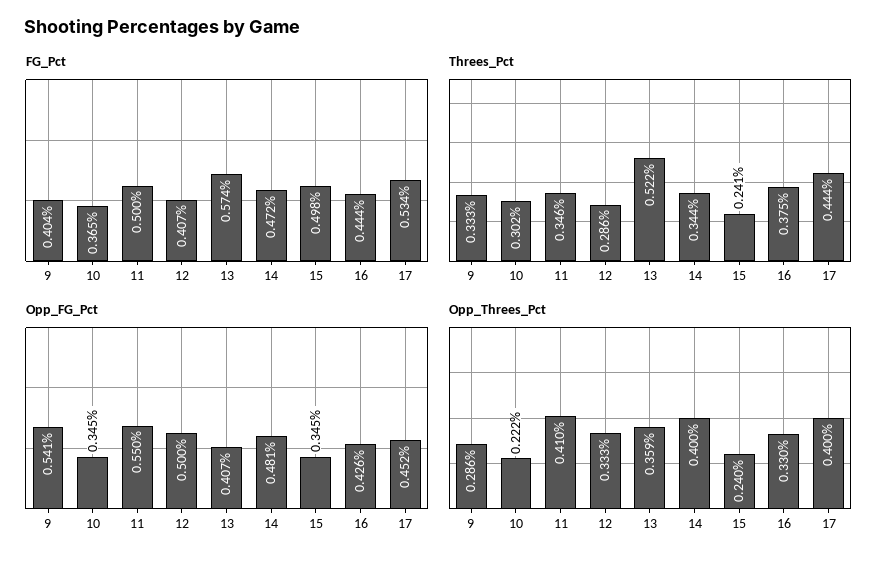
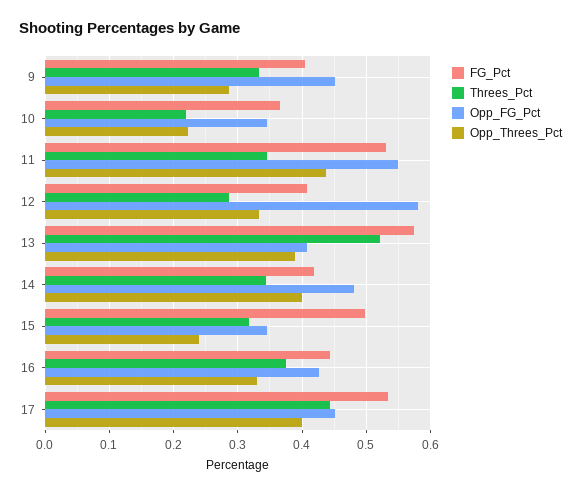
FG_Pct, 11: 0.5 -> 0.53
FG_Pct, 14: 0.472 -> 0.42
Threes_Pct, 10: 0.302 -> 0.22
Threes_Pct, 15: 0.241 -> 0.32
Opp_FG_Pct, 9: 0.541 -> 0.45
Opp_FG_Pct, 12: 0.5 -> 0.58
Opp_Threes_Pct, 11: 0.41 -> 0.44
Opp_Threes_Pct, 13: 0.359 -> 0.39

